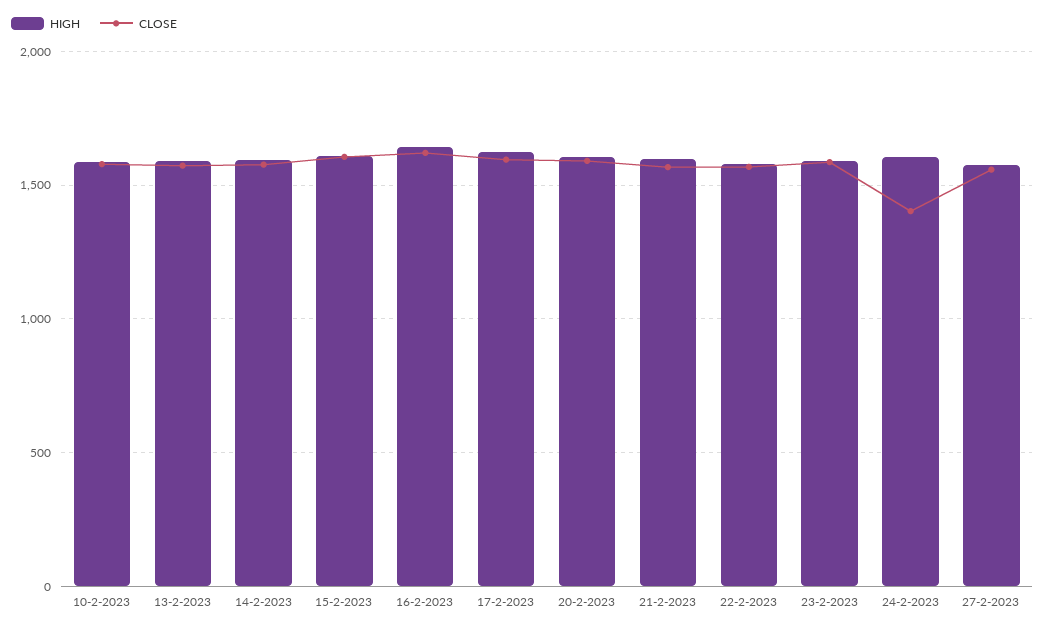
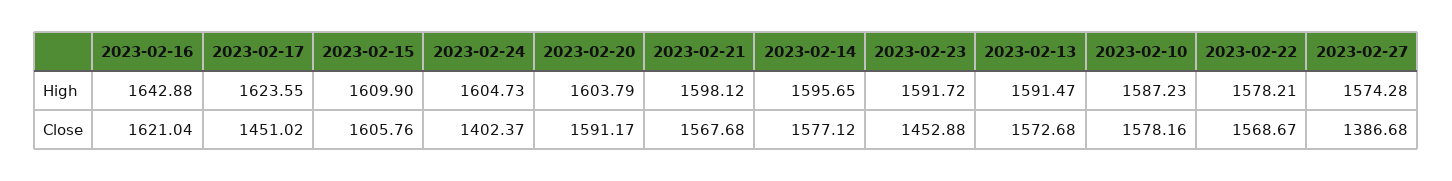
CLOSE, 17-2-2023: 1600 -> 1451.02
CLOSE, 23-2-2023: 1600 -> 1452.88
CLOSE, 27-2-2023: 1550 -> 1386.68

